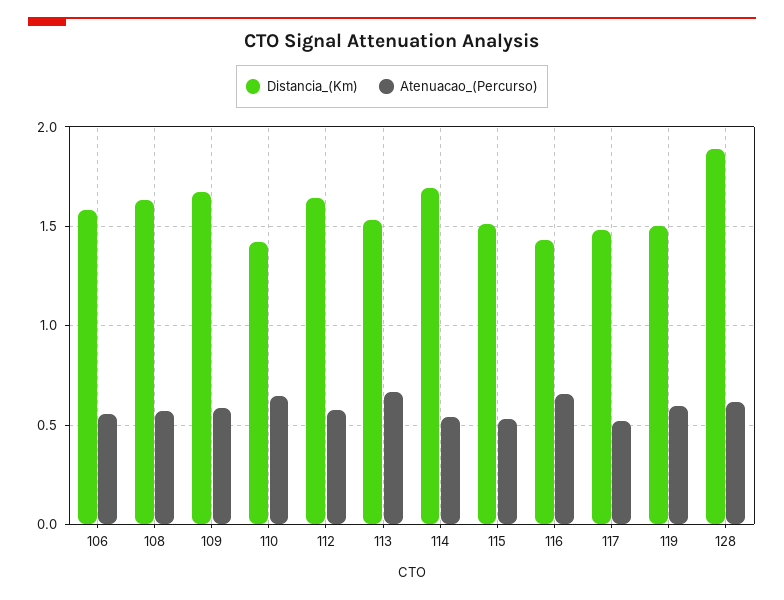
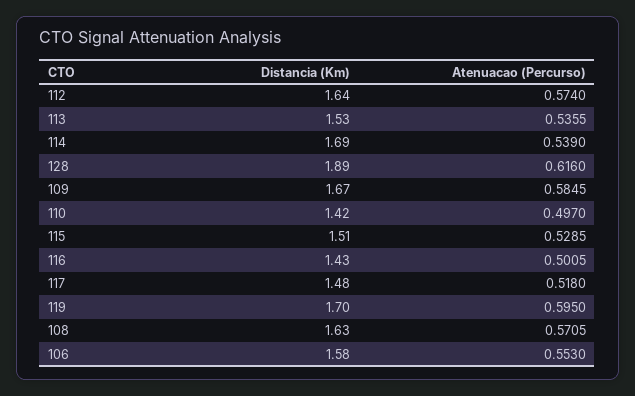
Atenuacao_(Percurso), 110: 0.65 -> 0.497
Atenuacao_(Percurso), 113: 0.65 -> 0.5355
Atenuacao_(Percurso), 116: 0.65 -> 0.5005
Distancia_(Km), 119: 1.5 -> 1.7

